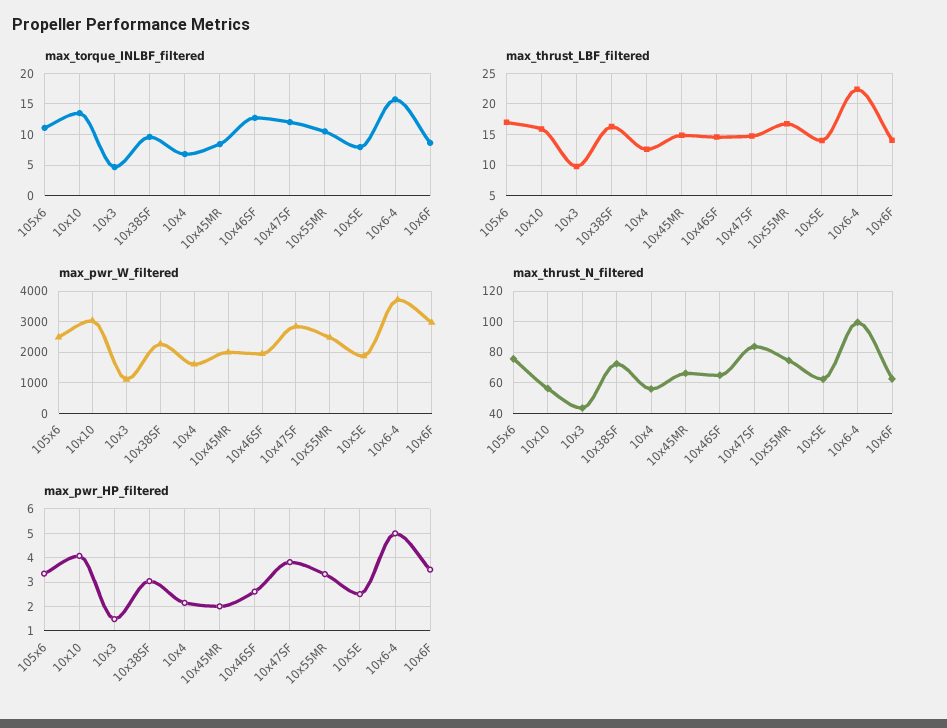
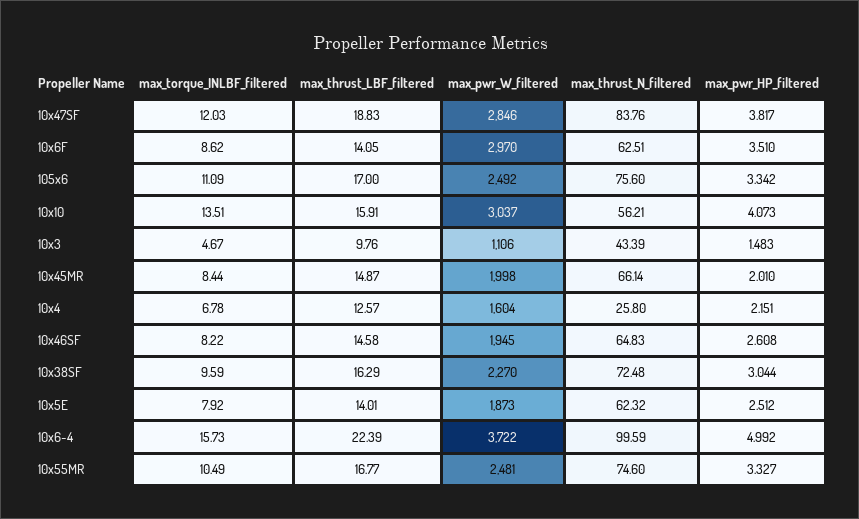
max_torque_INLBF_filtered, 10x46SF: 13 -> 8.22
max_thrust_LBF_filtered, 10x47SF: 15 -> 18.83
max_thrust_N_filtered, 10x4: 55 -> 25.8

